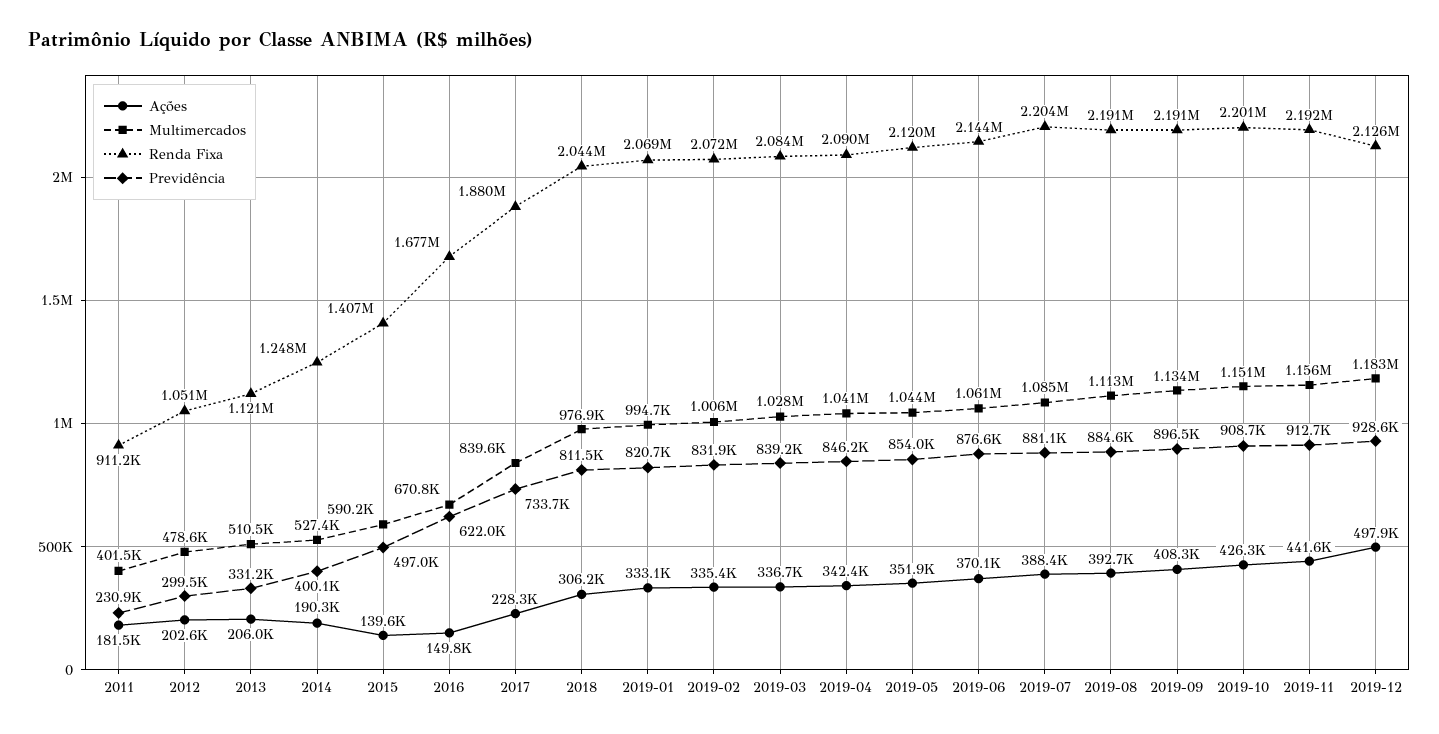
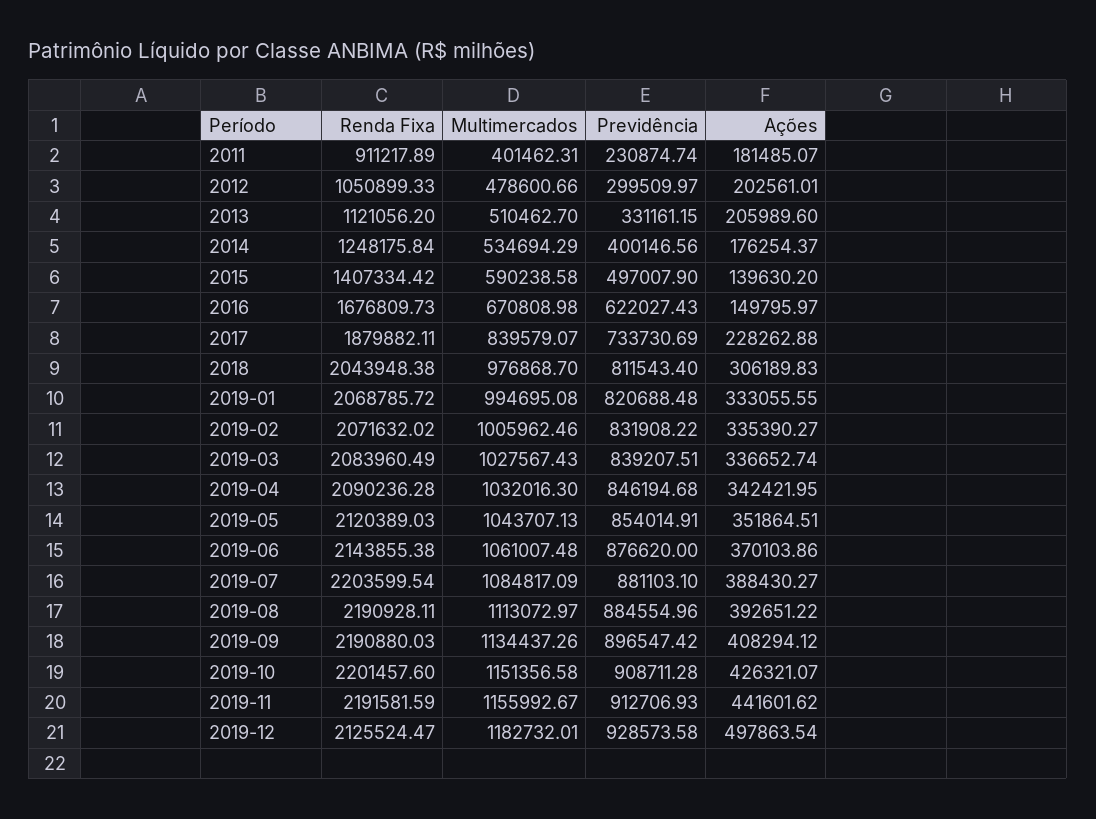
Ações, 2014: 190300 -> 176254.37
Multimercados, 2014: 527400 -> 534694.29
Multimercados, 2019-04: 1041000 -> 1032016.3

